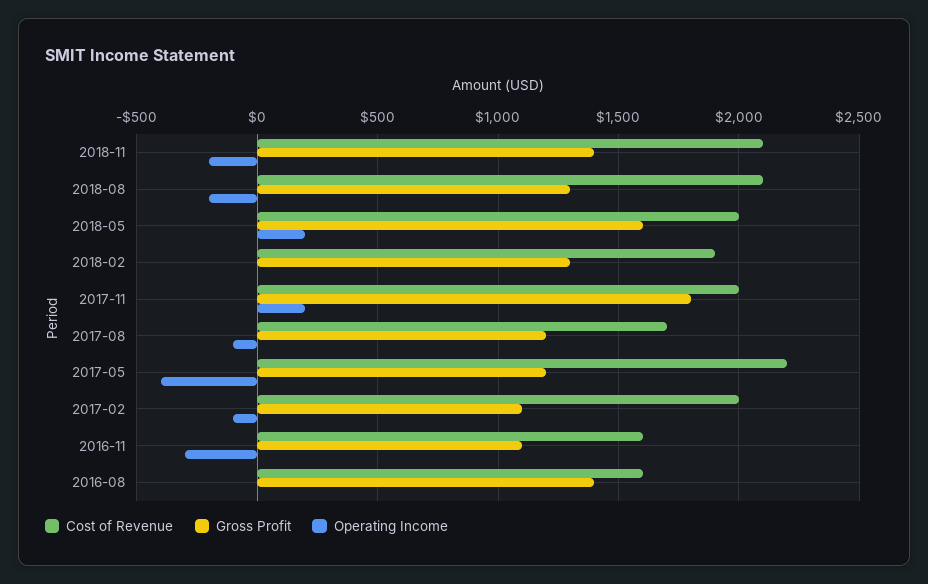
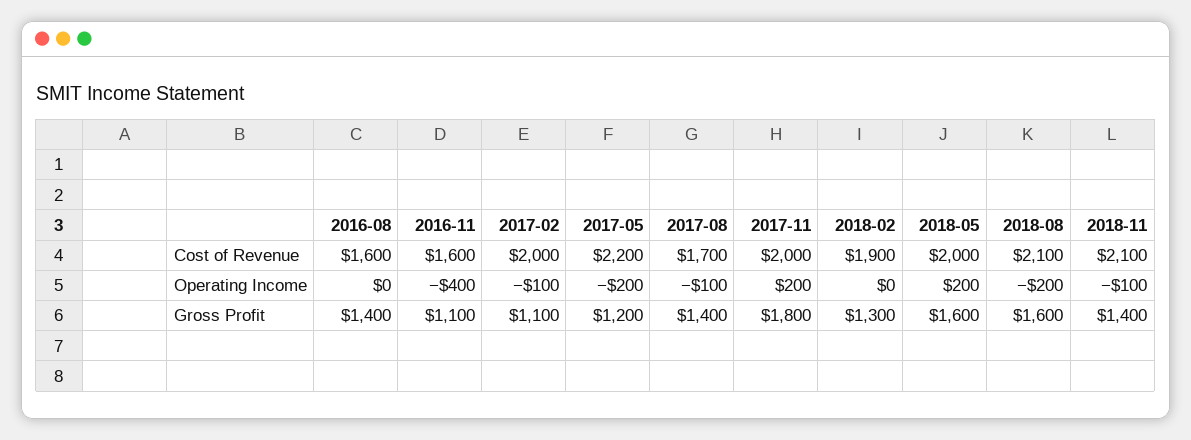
Operating Income, 2018-11: -200 -> -100
Gross Profit, 2018-08: 1300 -> 1600
Gross Profit, 2017-08: 1200 -> 1400
Operating Income, 2017-05: -400 -> -200
Operating Income, 2016-11: -300 -> -400

